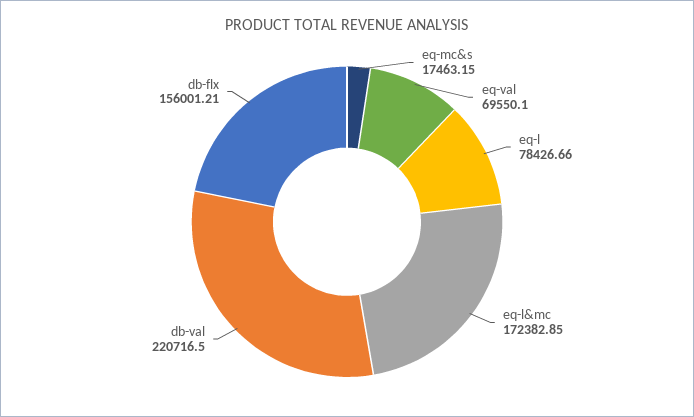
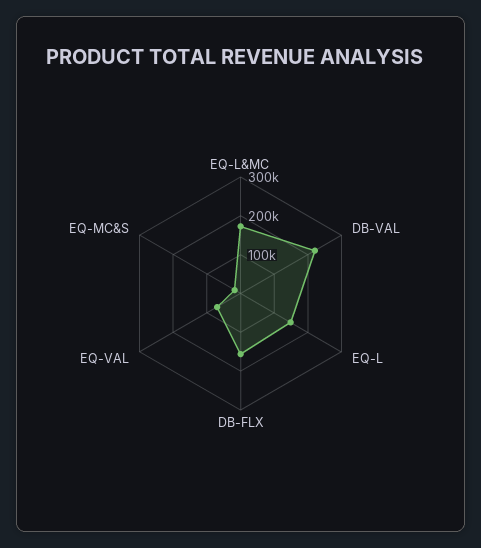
eq-l: 78426.66 -> 150000

